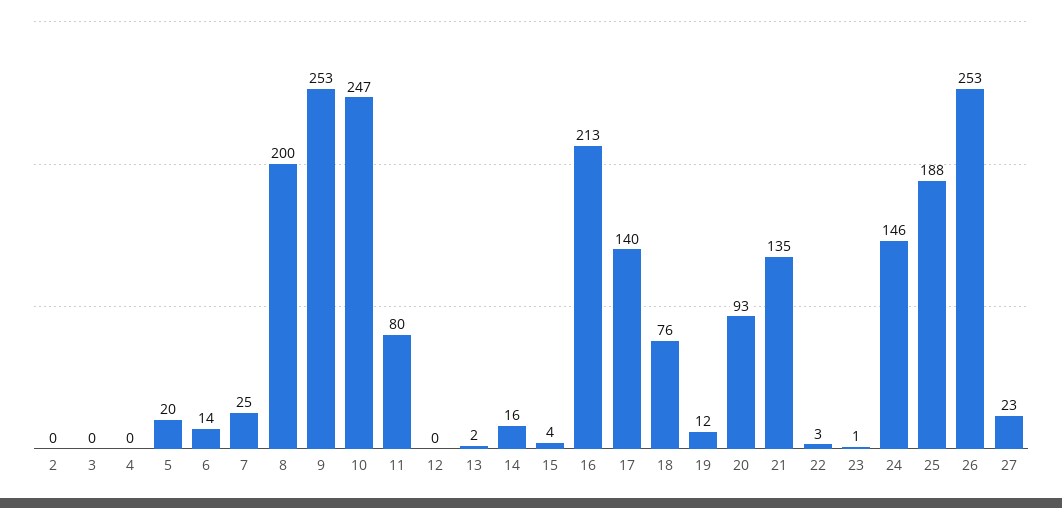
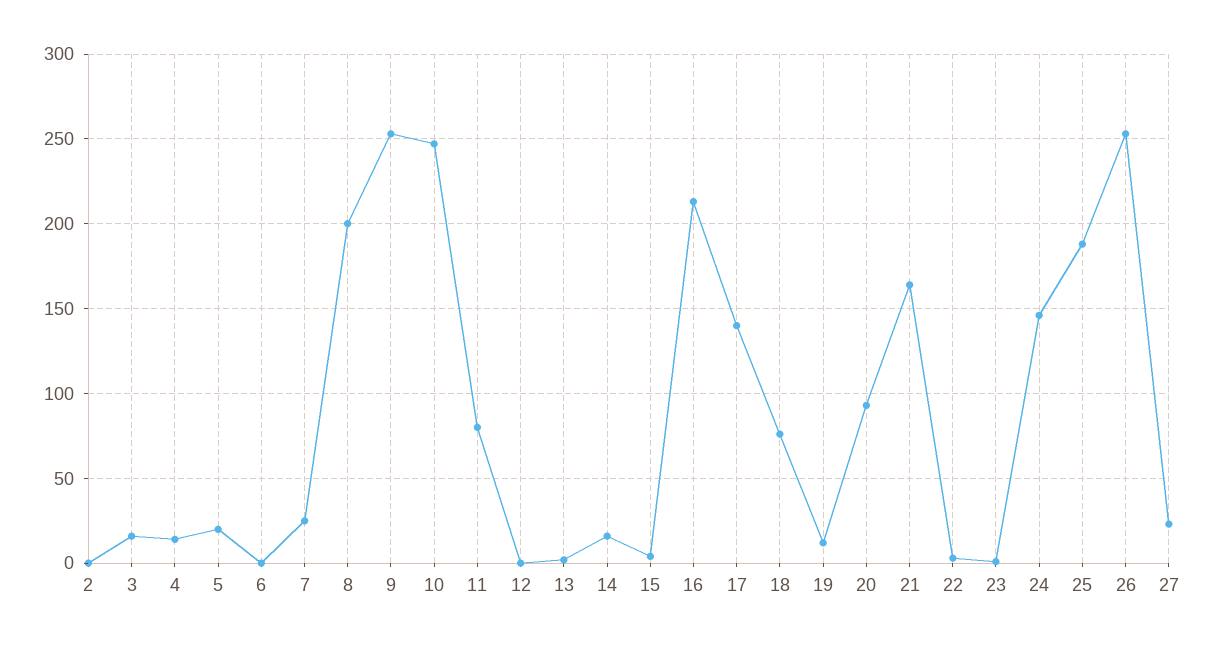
3: 0 -> 15
4: 0 -> 15
6: 14 -> 0
21: 135 -> 165

